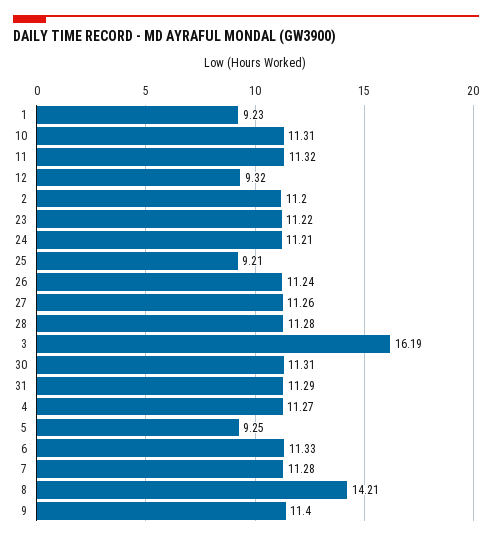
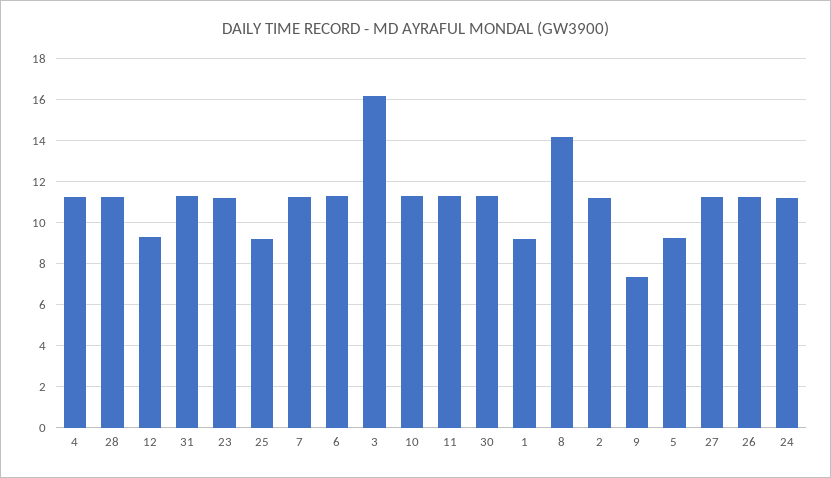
9: 11.4 -> 7.5

